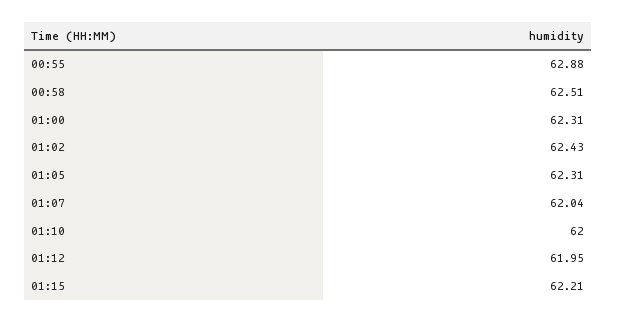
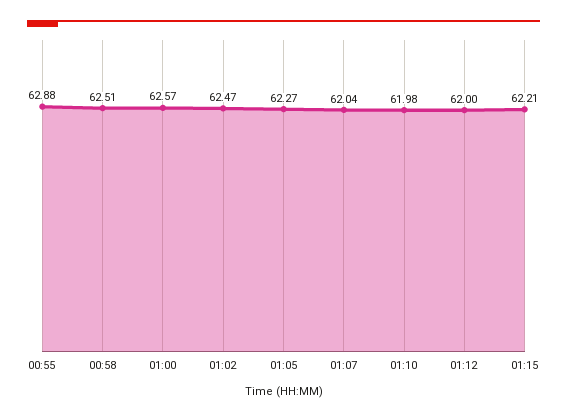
01:00: 62.31 -> 62.57
01:02: 62.43 -> 62.47
01:05: 62.31 -> 62.27
01:10: 62 -> 61.98
01:12: 61.95 -> 62

